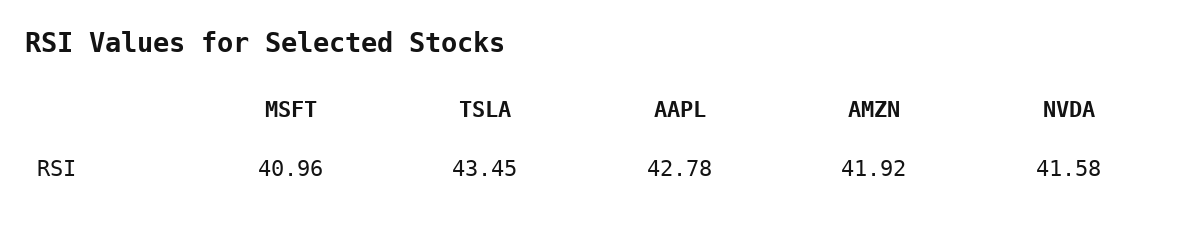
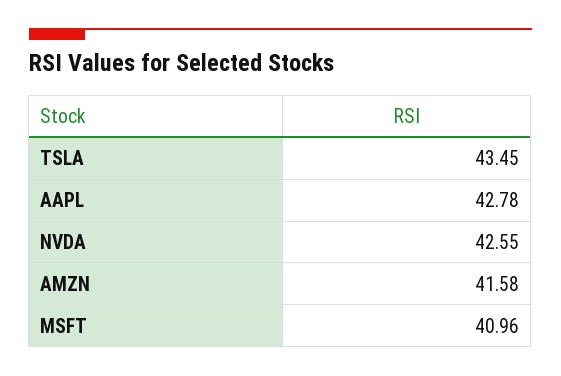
AMZN: 41.92 -> 41.58
NVDA: 41.58 -> 42.55

